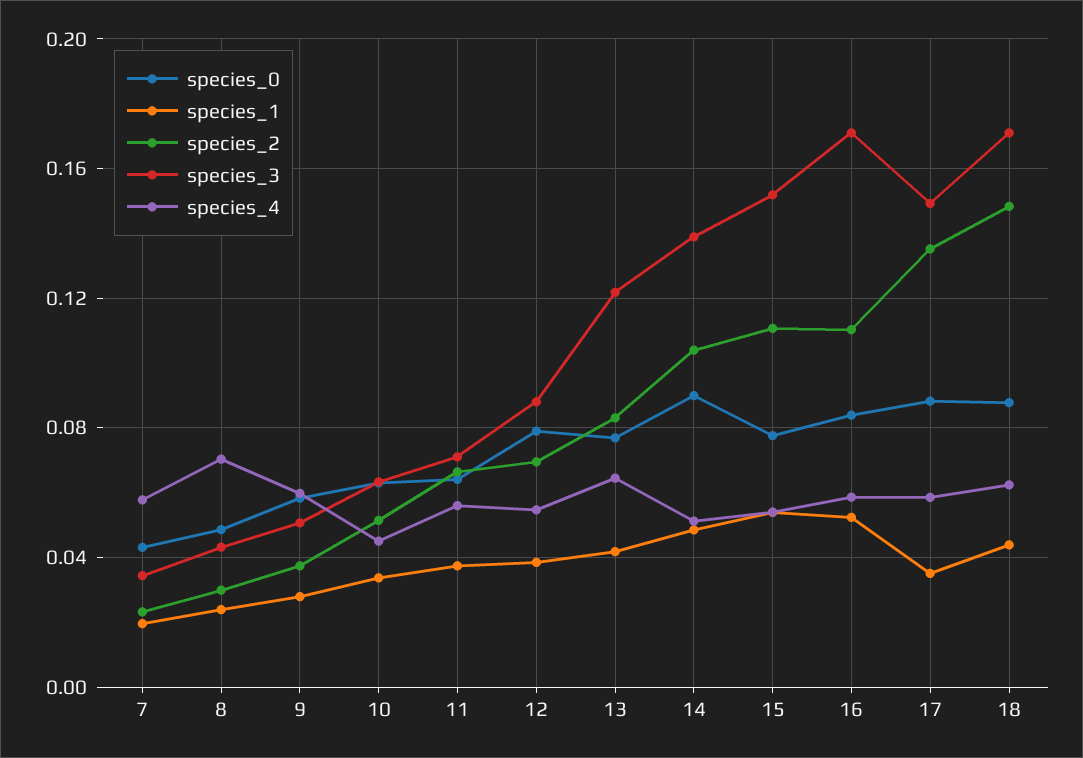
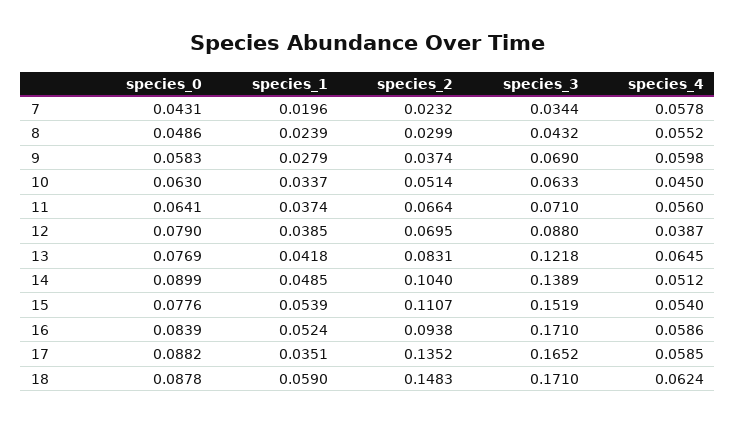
species_4, 8: 0.07 -> 0.0552
species_3, 9: 0.05 -> 0.069
species_4, 12: 0.055 -> 0.0387
species_2, 16: 0.11 -> 0.0938
species_3, 17: 0.15 -> 0.1652
species_1, 18: 0.045 -> 0.059

